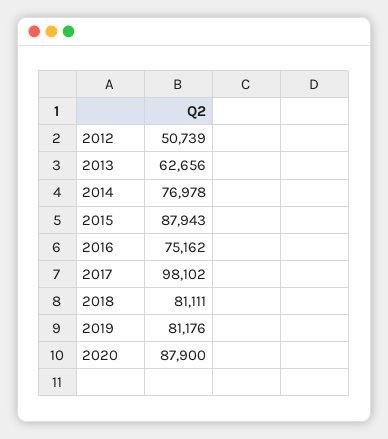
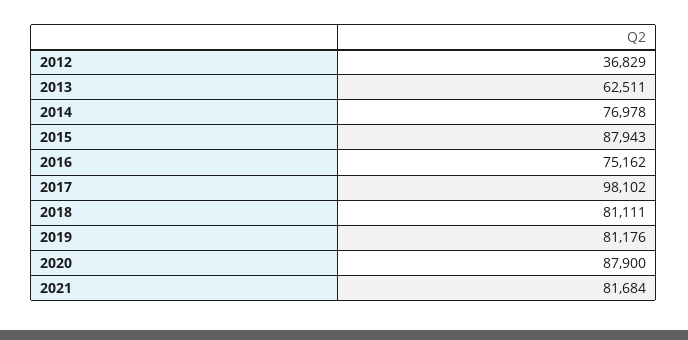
2012: 50739 -> 36829
2013: 62656 -> 62511
2021: none -> 81684

